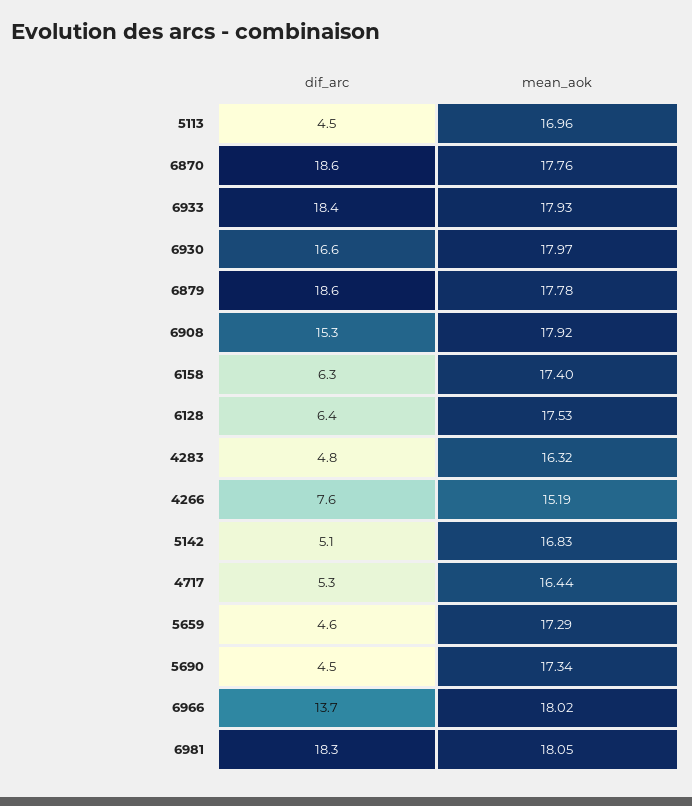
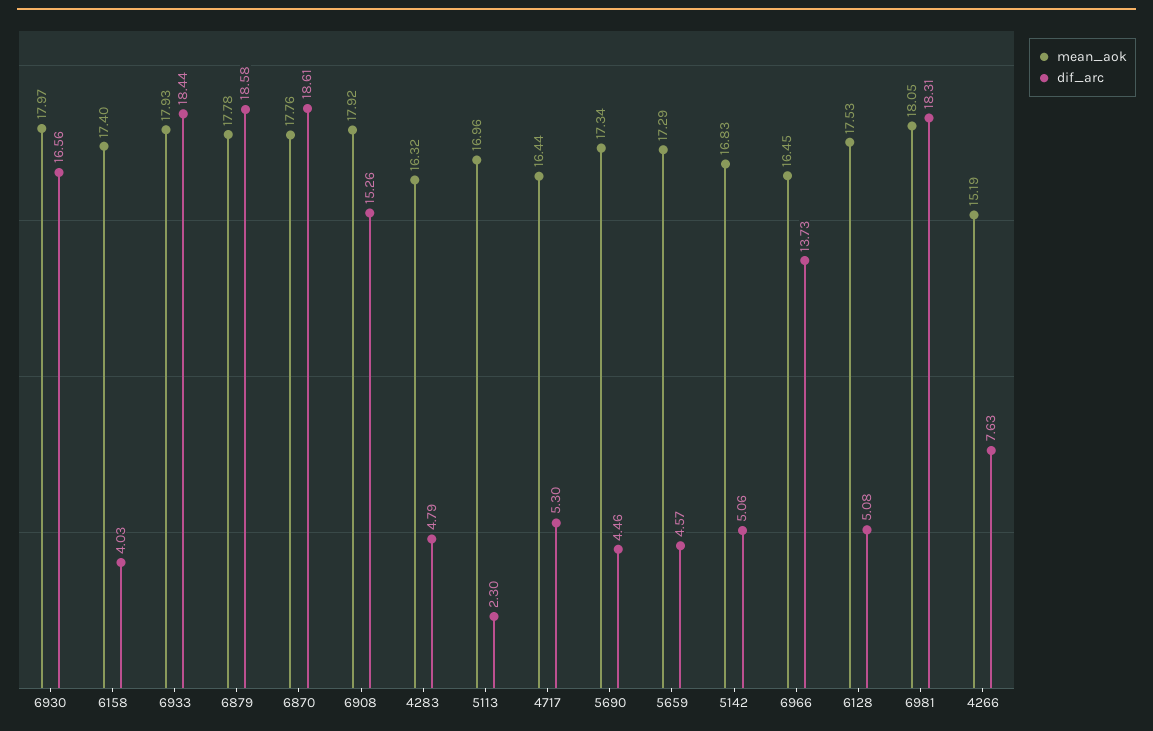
dif_arc, 5113: 4.5 -> 2.3
dif_arc, 6158: 6.3 -> 4.03
dif_arc, 6128: 6.4 -> 5.08
mean_aok, 6966: 18.02 -> 16.45

